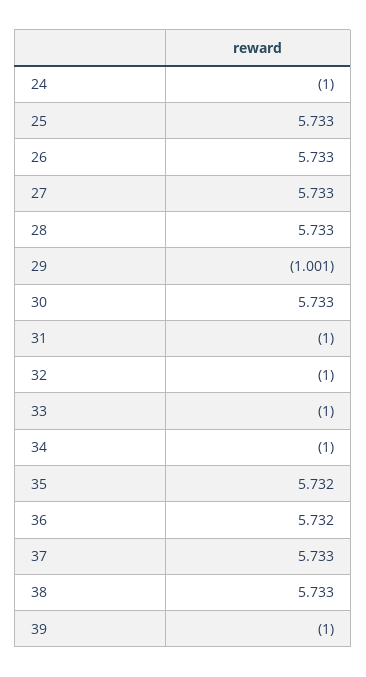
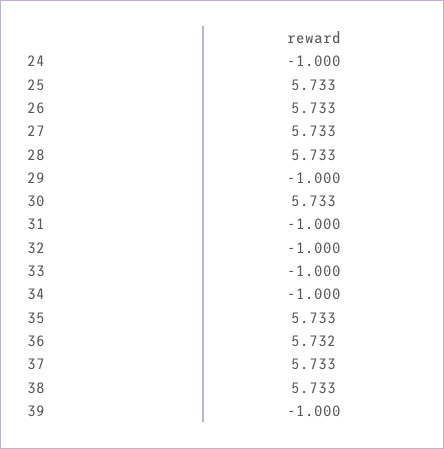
29: -1.001 -> -1
35: 5.732 -> 5.733

